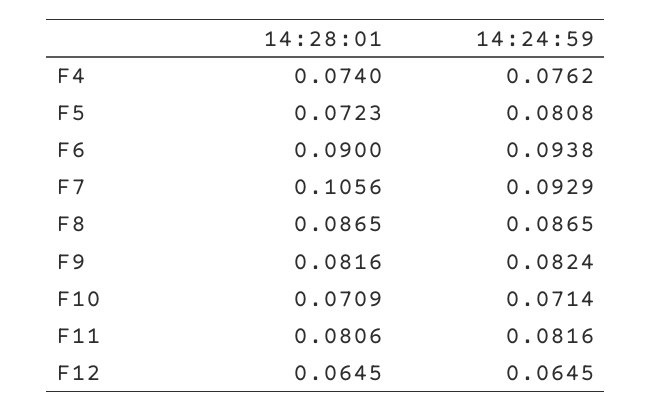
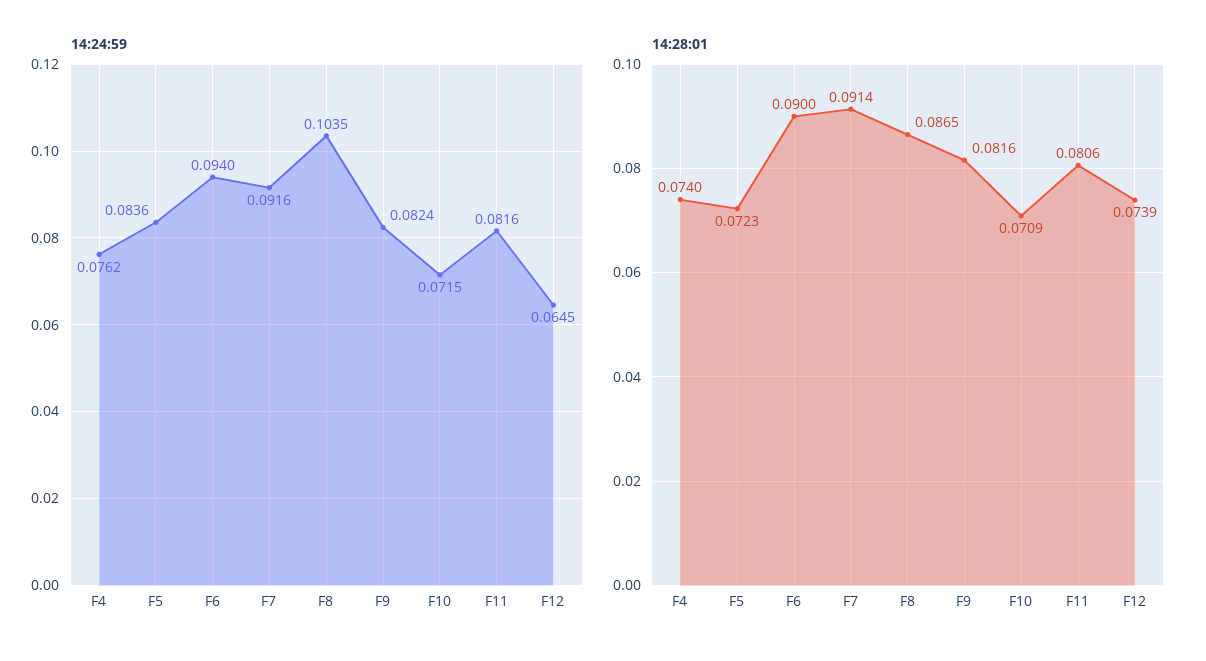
14:24:59, F5: 0.0808 -> 0.0836
14:24:59, F6: 0.0938 -> 0.094
14:28:01, F7: 0.1056 -> 0.0914
14:24:59, F7: 0.0929 -> 0.0916
14:24:59, F8: 0.0865 -> 0.1035
14:24:59, F10: 0.0714 -> 0.0715
14:28:01, F12: 0.0645 -> 0.0739

